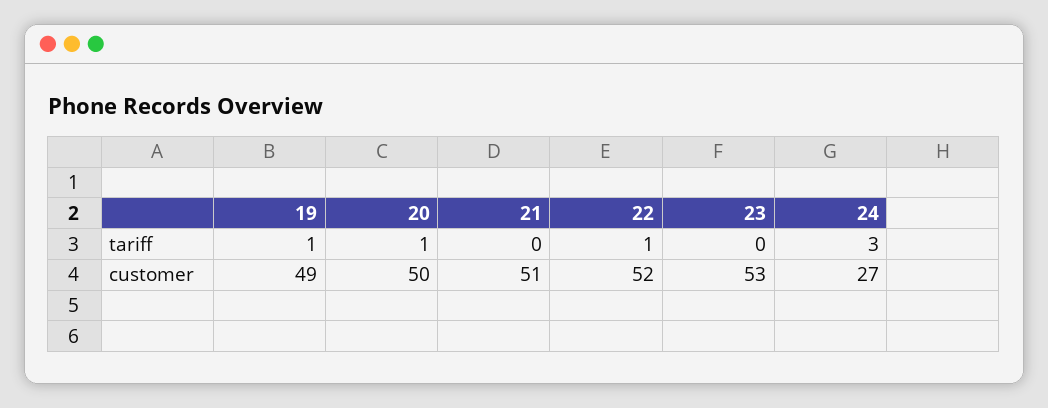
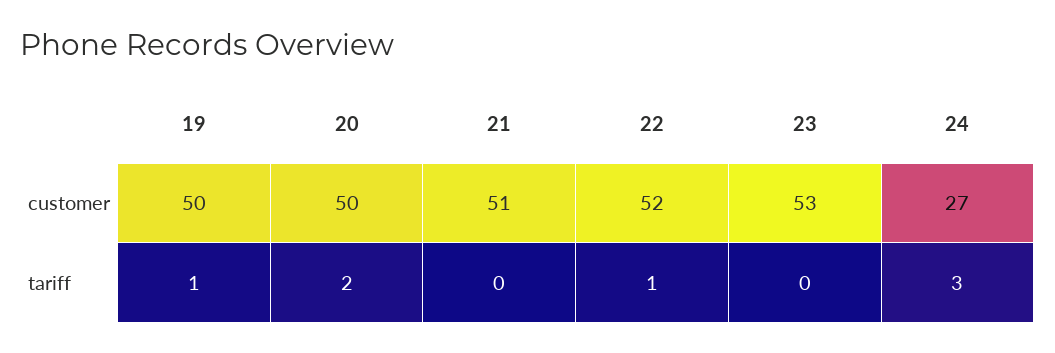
20, tariff: 1 -> 2
19, customer: 49 -> 50

